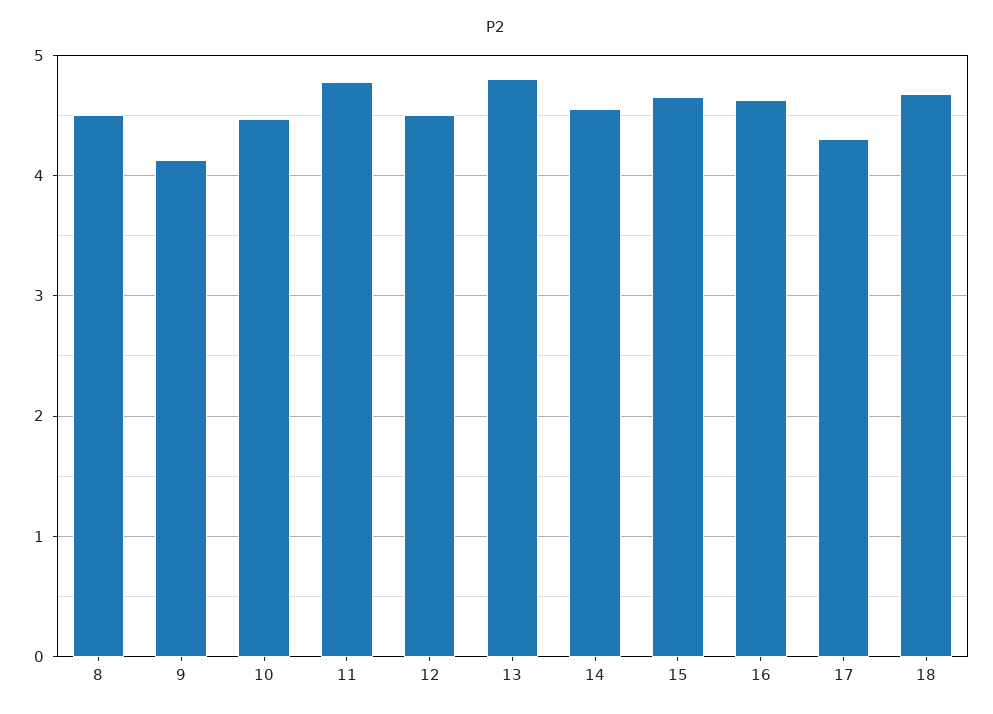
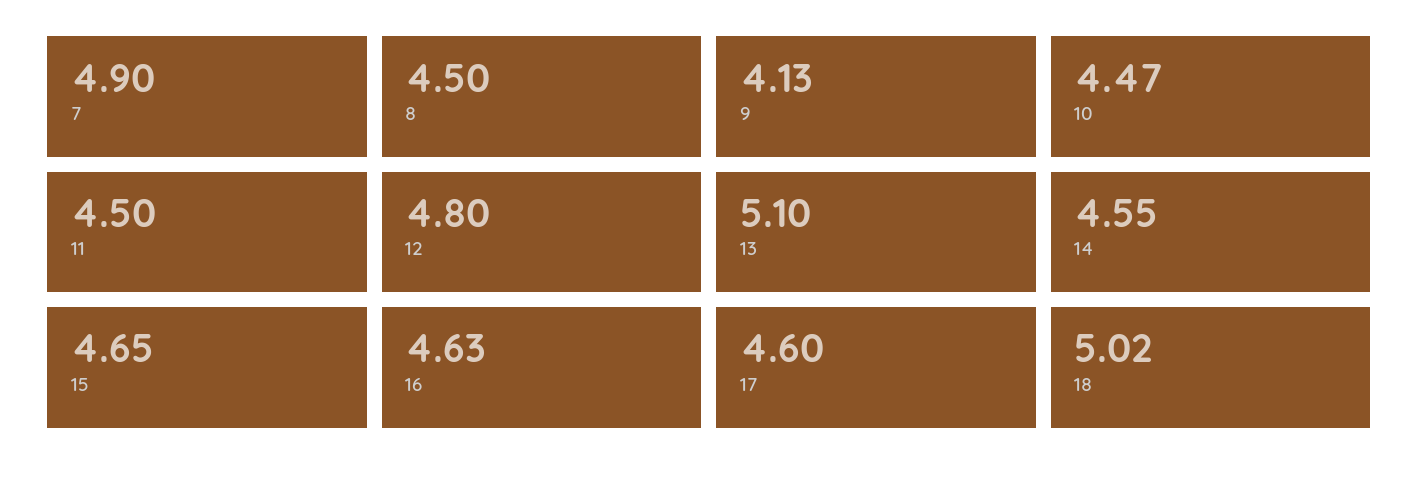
11: 4.8 -> 4.5
12: 4.5 -> 4.8
13: 4.8 -> 5.1
17: 4.3 -> 4.6
18: 4.7 -> 5.02
7: none -> 4.9

